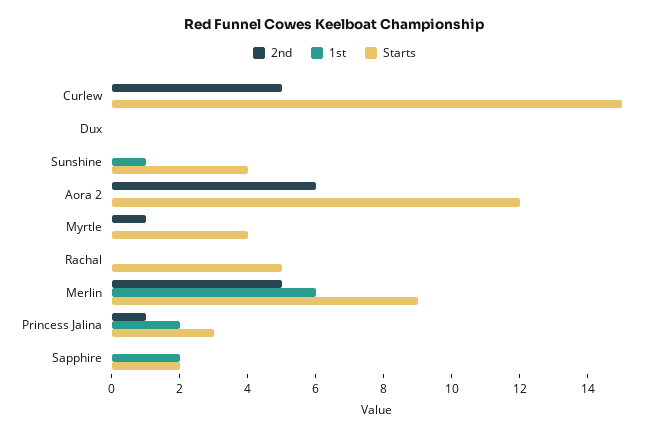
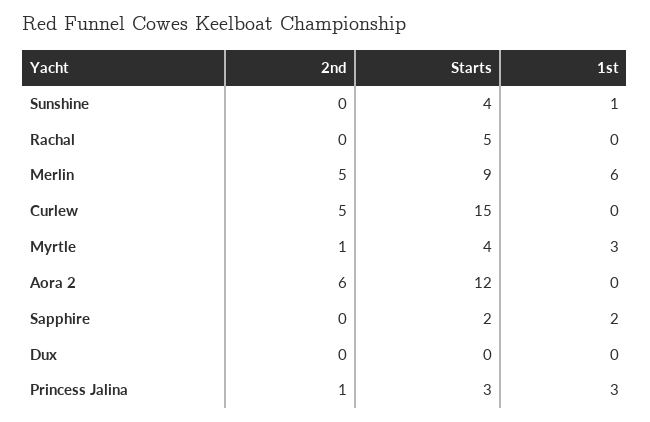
1st, Myrtle: 0 -> 3
1st, Princess Jalina: 2 -> 3

